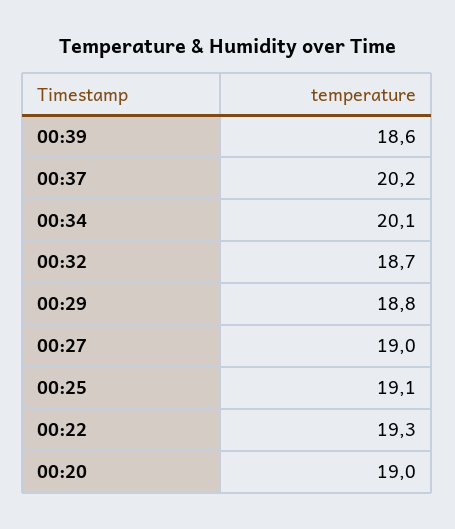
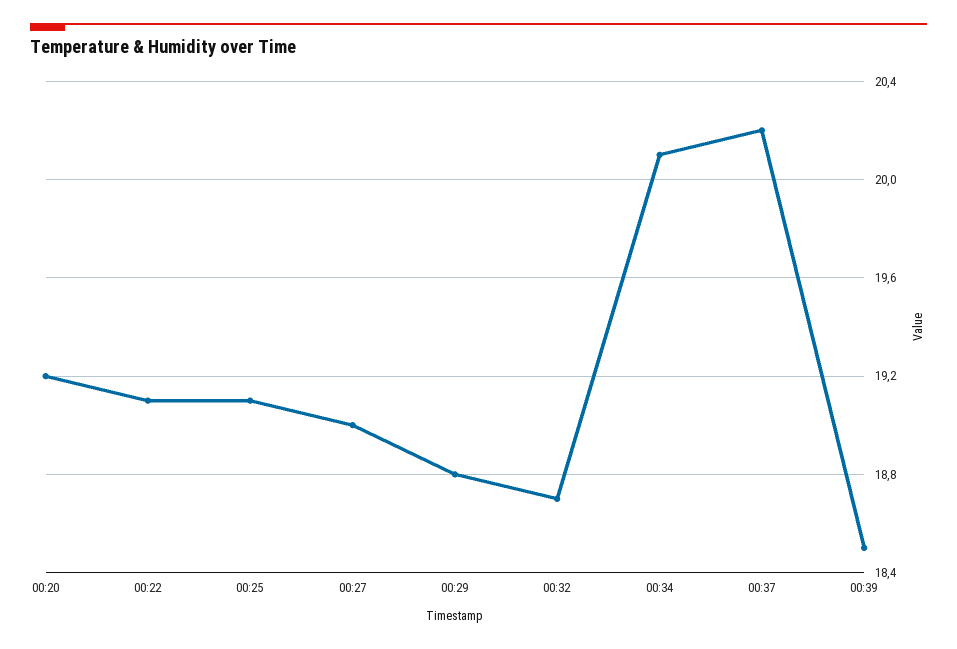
00:39: 18.6 -> 18.5
00:22: 19.3 -> 19.1
00:20: 19 -> 19.2

